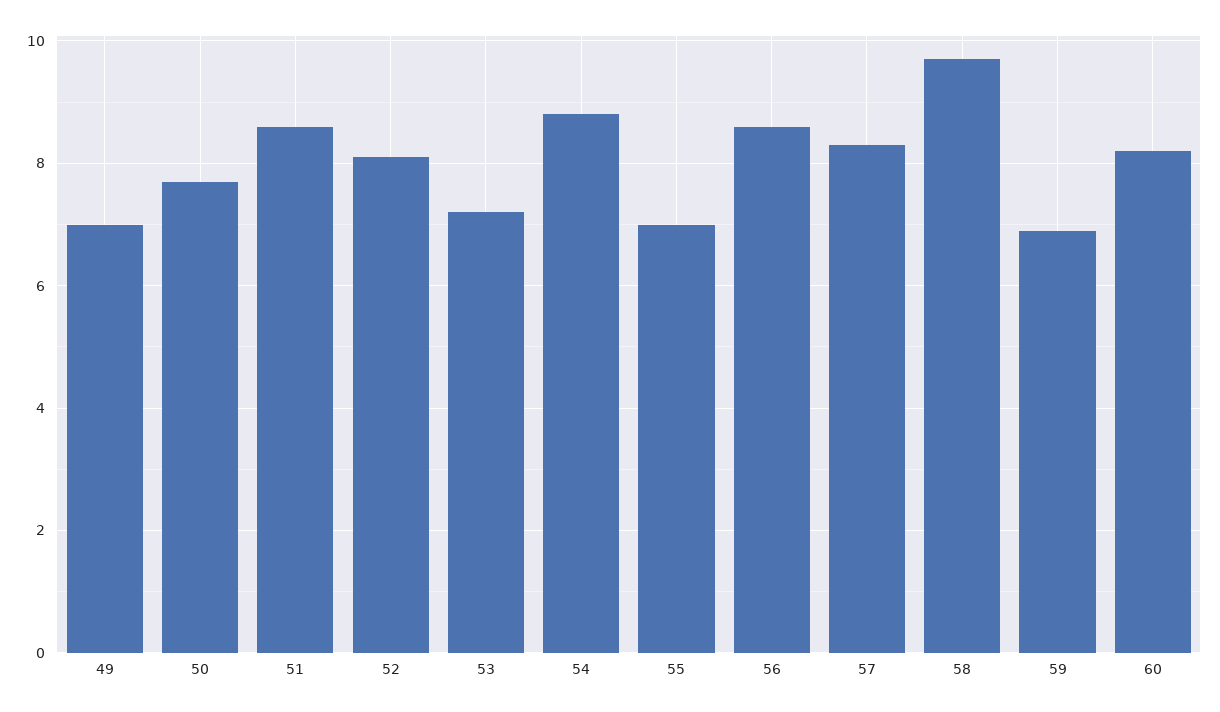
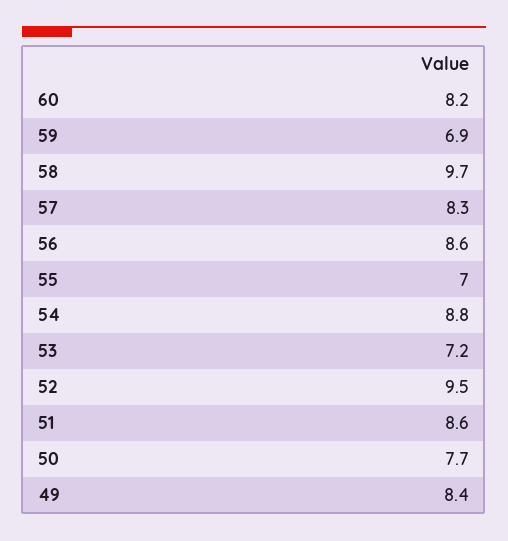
49: 7 -> 8.4
52: 8 -> 9.5

